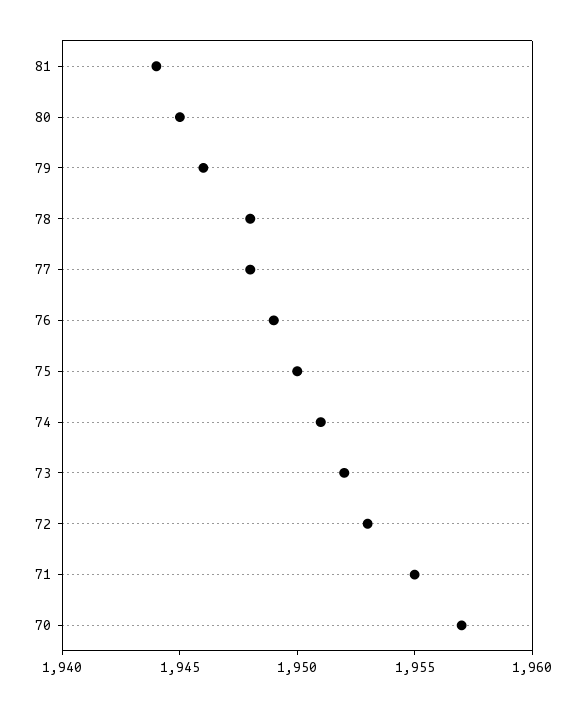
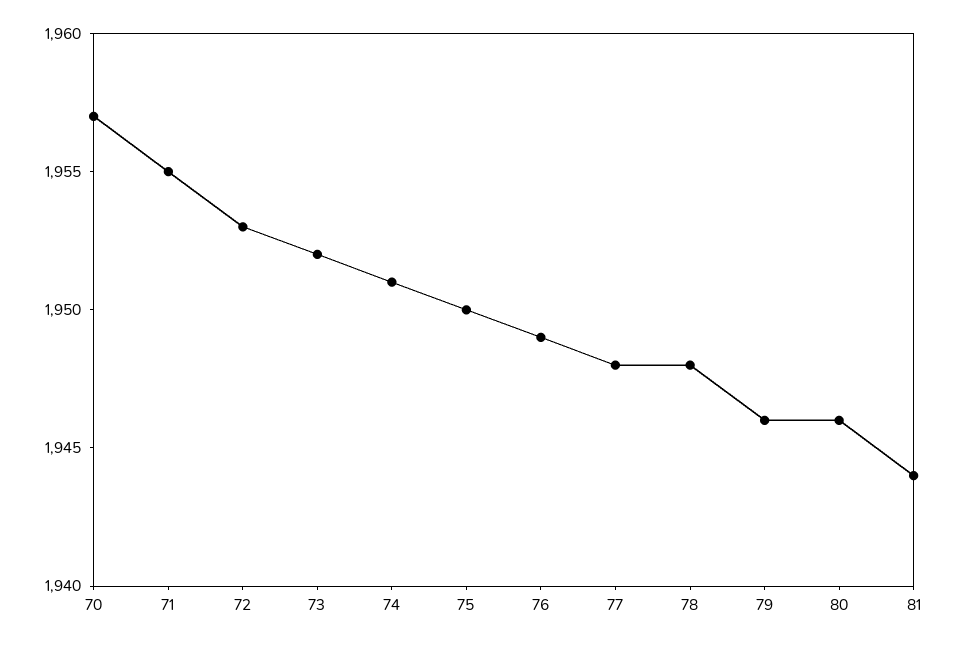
80: 1945 -> 1946

